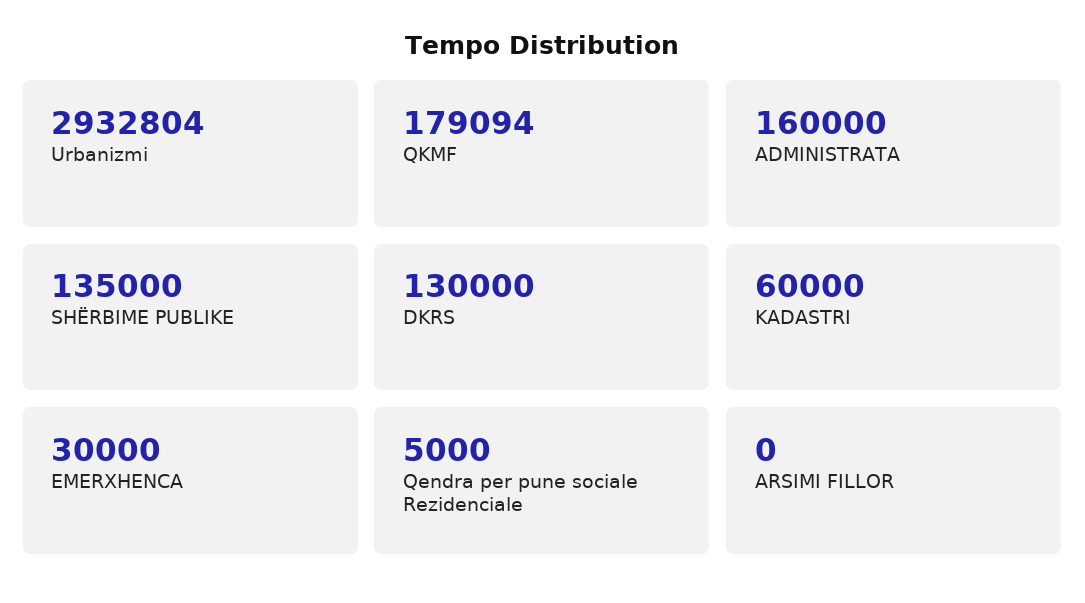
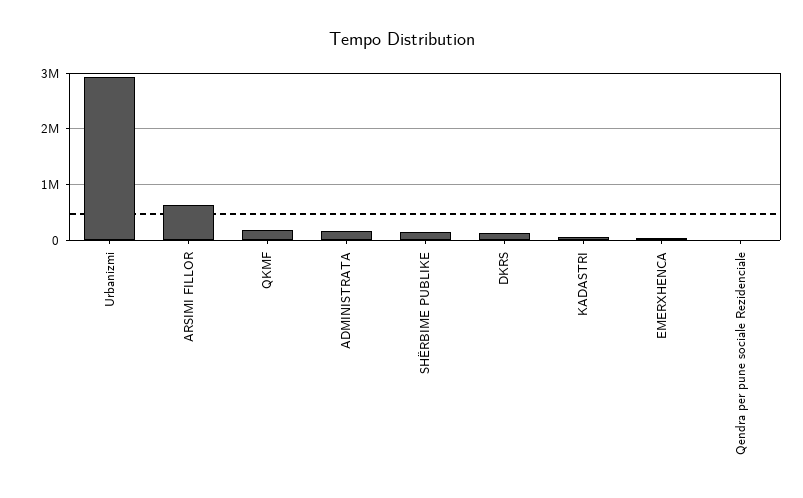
ARSIMI FILLOR: 0 -> 600000

